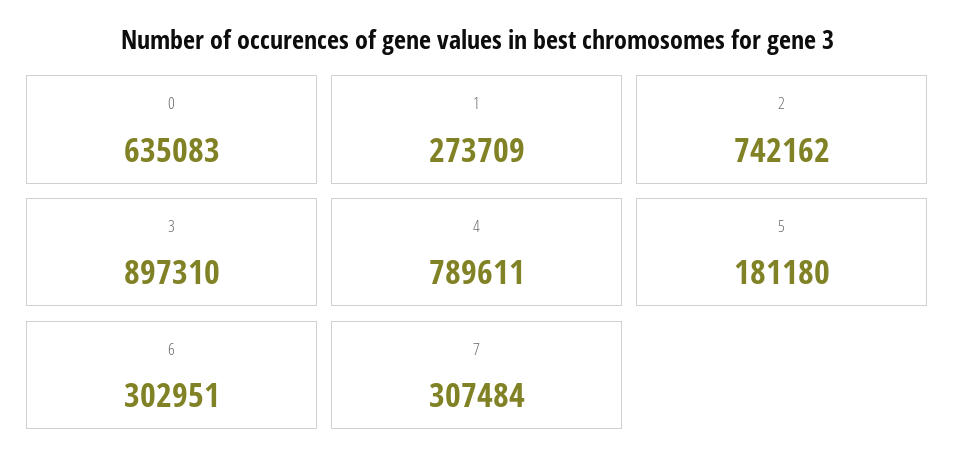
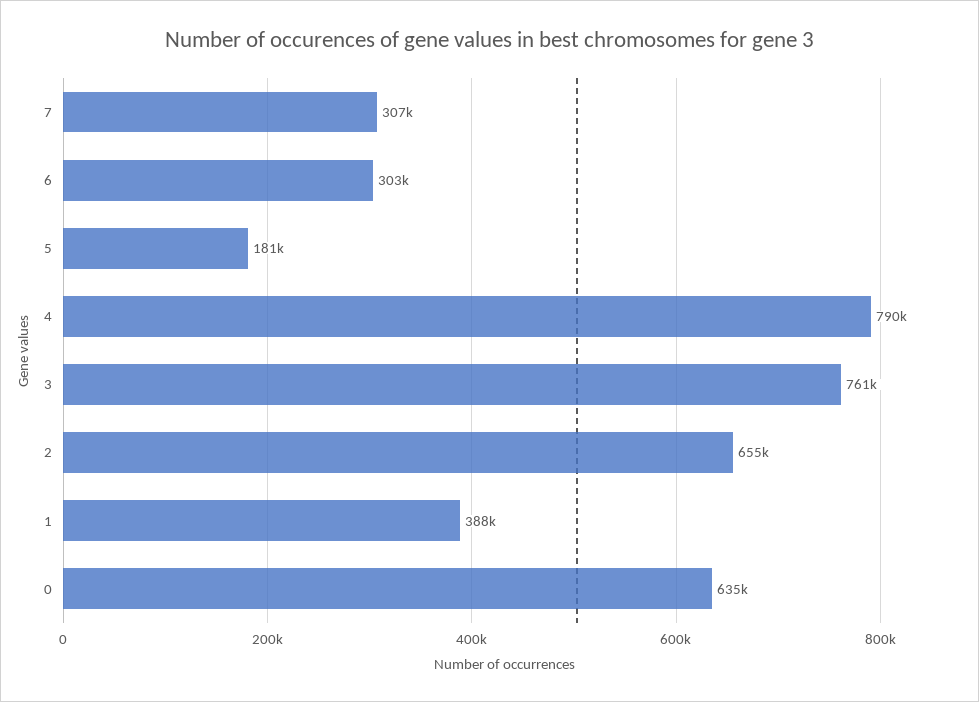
1: 273709 -> 388000
2: 742162 -> 655000
3: 897310 -> 761000

